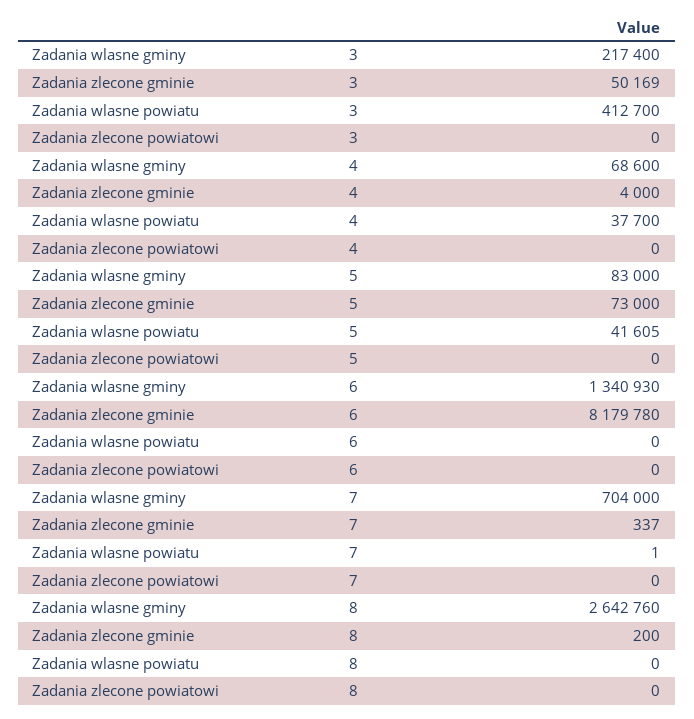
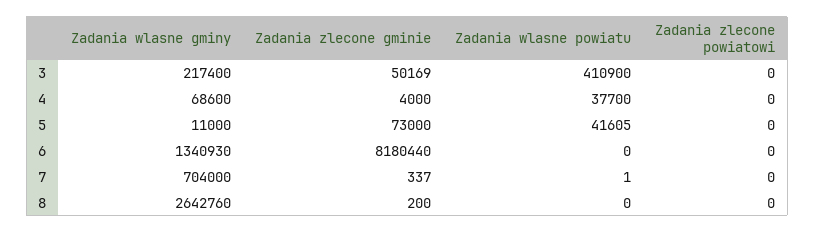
Zadania wlasne powiatu, 3: 412700 -> 410900
Zadania wlasne gminy, 5: 83000 -> 11000
Zadania zlecone gminie, 6: 8179780 -> 8180440

